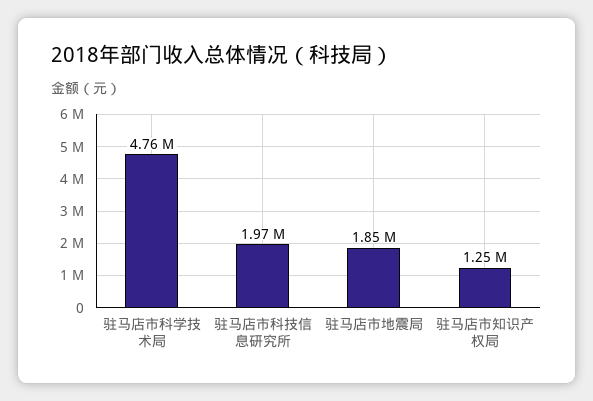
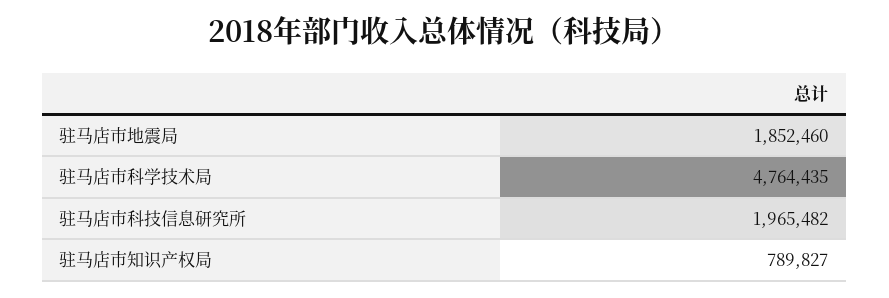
驻马店市知识产权局: 1250000 -> 789827

